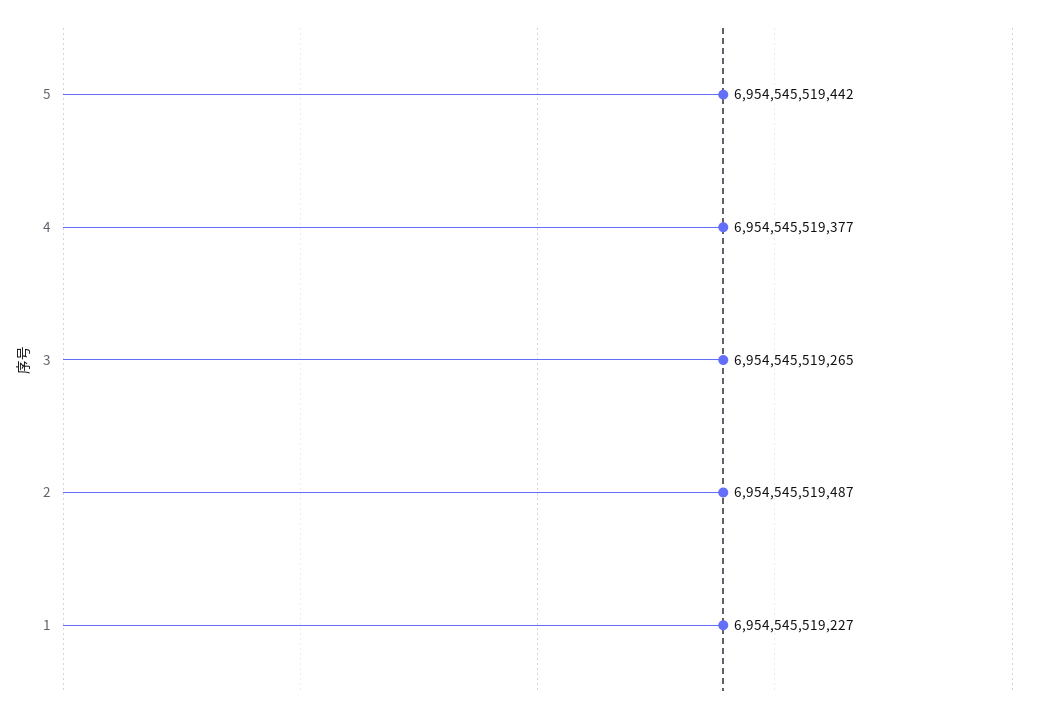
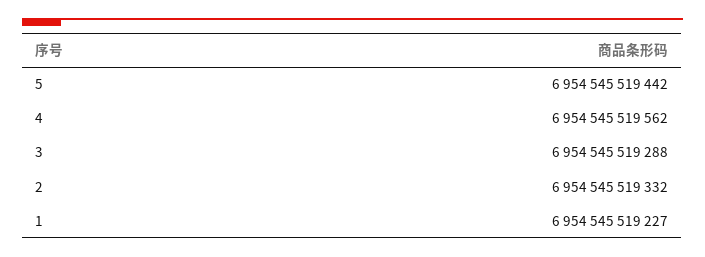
4: 6954545519377 -> 6954545519562
3: 6954545519265 -> 6954545519288
2: 6954545519487 -> 6954545519332

